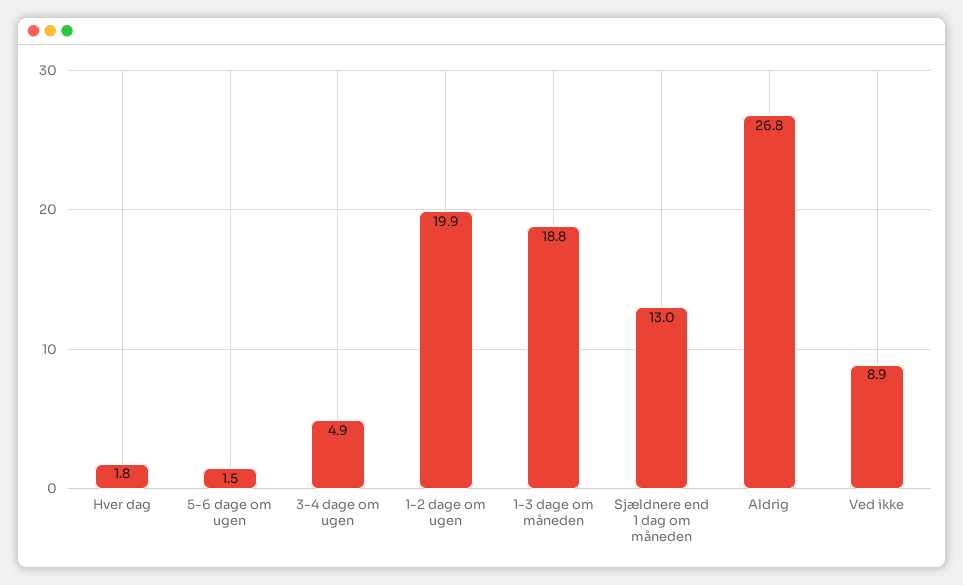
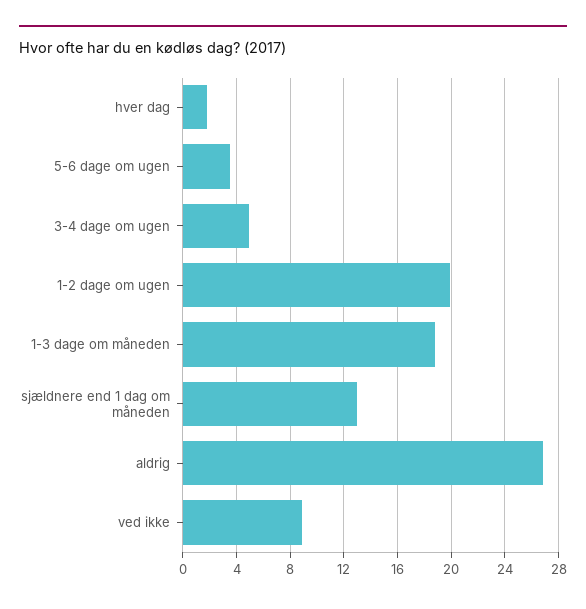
5-6 dage om ugen: 1.5 -> 3.5

